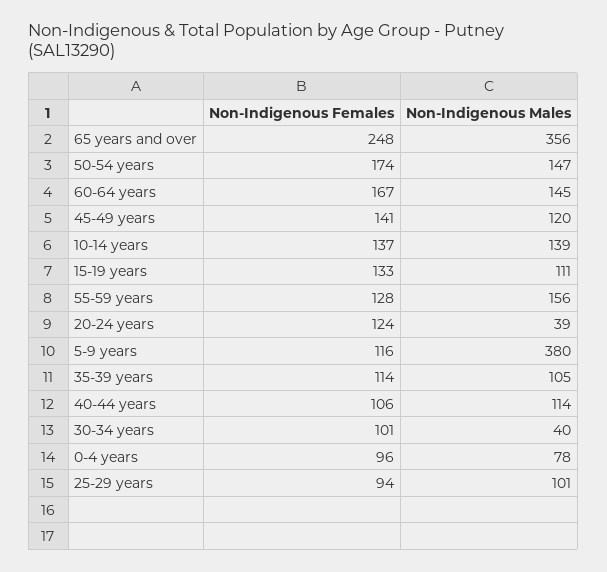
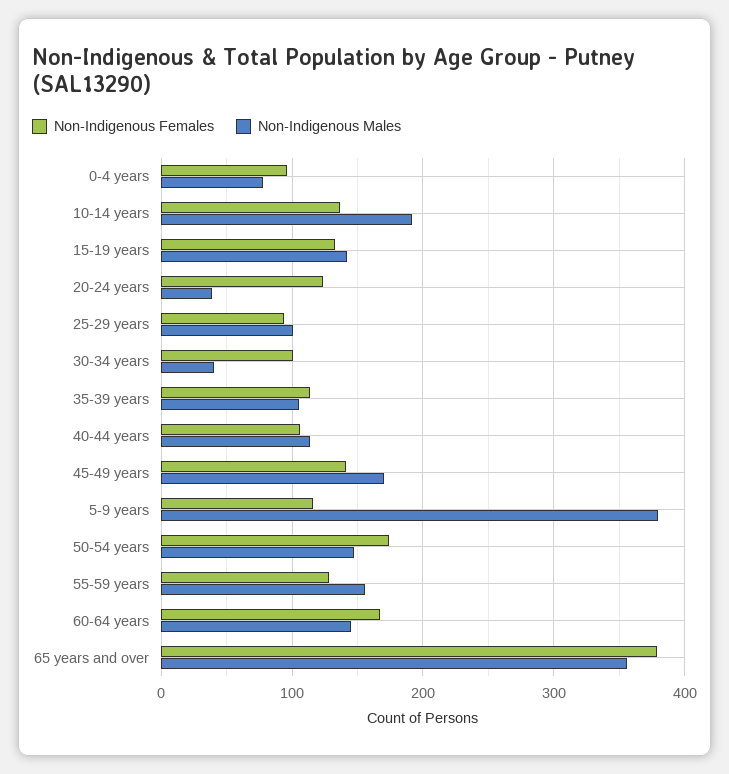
Non-Indigenous Females, 65 years and over: 248 -> 380
Non-Indigenous Males, 45-49 years: 120 -> 170
Non-Indigenous Males, 10-14 years: 139 -> 190
Non-Indigenous Males, 15-19 years: 111 -> 140

